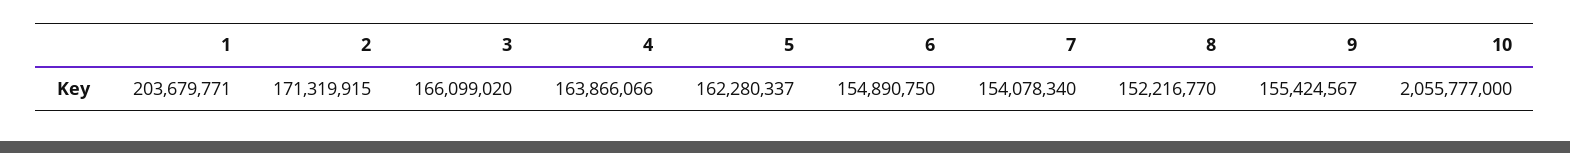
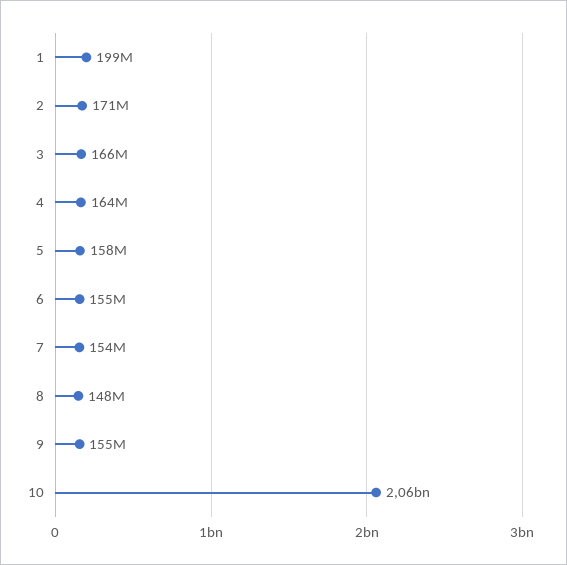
1: 203679771 -> 199000000
5: 162280337 -> 158000000
8: 152216770 -> 148000000

